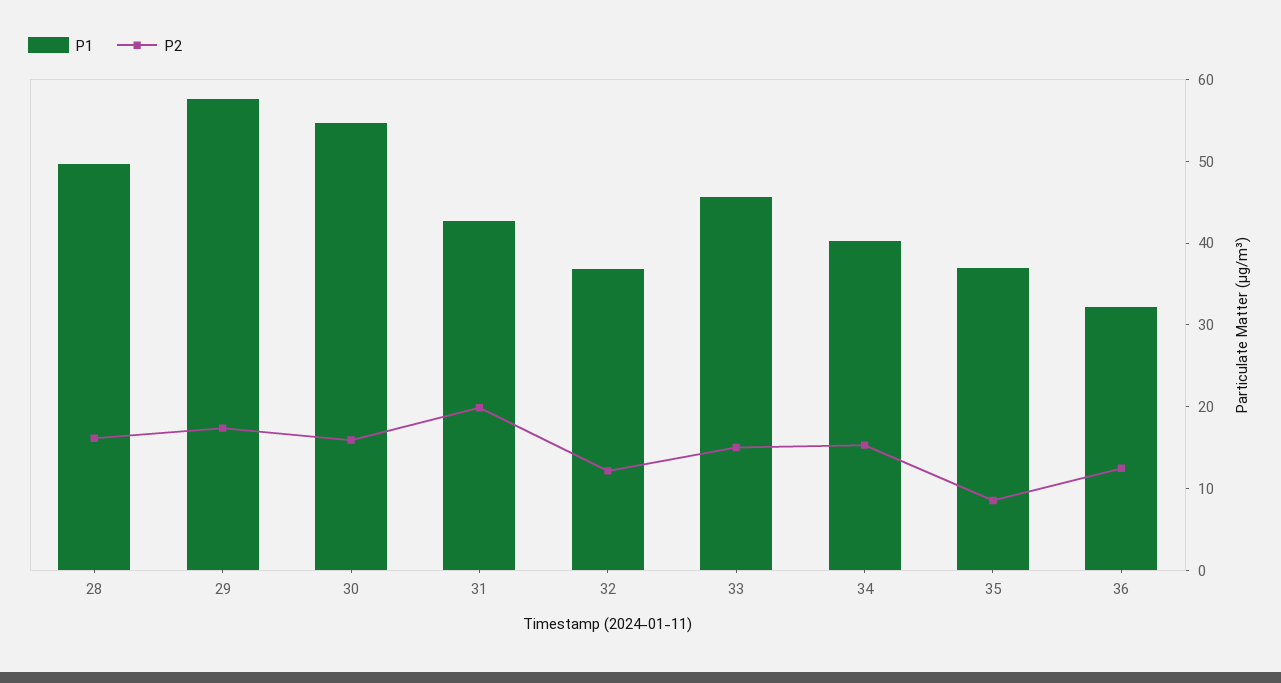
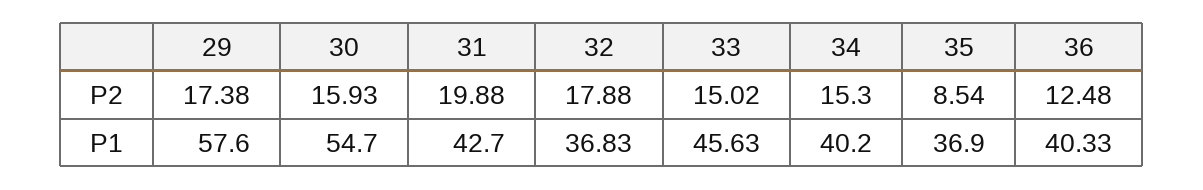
P1, 28: 50 -> none
P2, 28: 16 -> none
P2, 32: 12 -> 17.88
P1, 36: 32 -> 40.33

